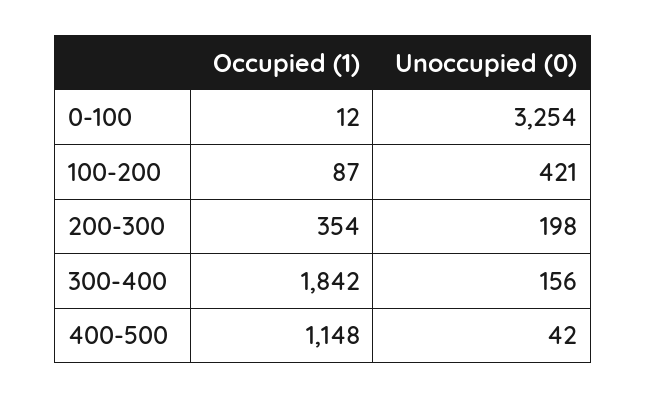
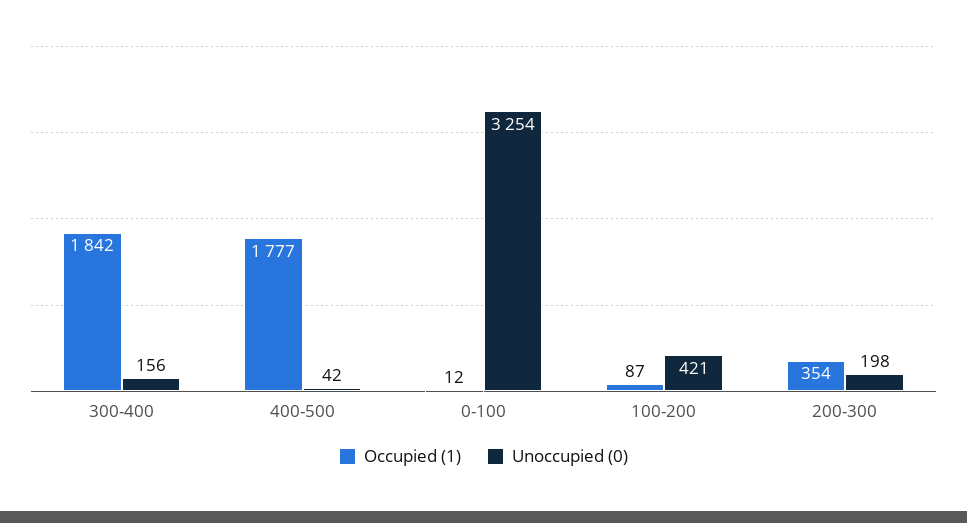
Occupied (1), 400-500: 1148 -> 1777

